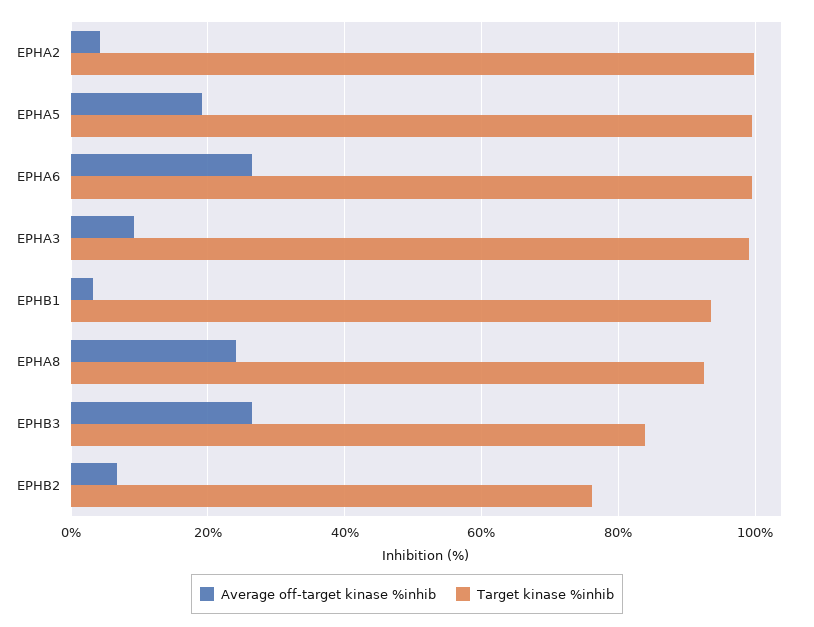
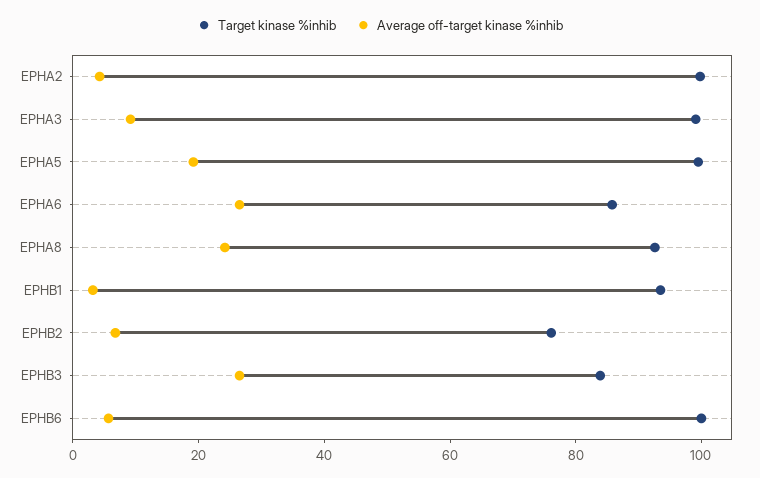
Target kinase %inhib, EPHA6: 100 -> 85
Target kinase %inhib, EPHB6: none -> 100
Average off-target kinase %inhib, EPHB6: none -> 5

